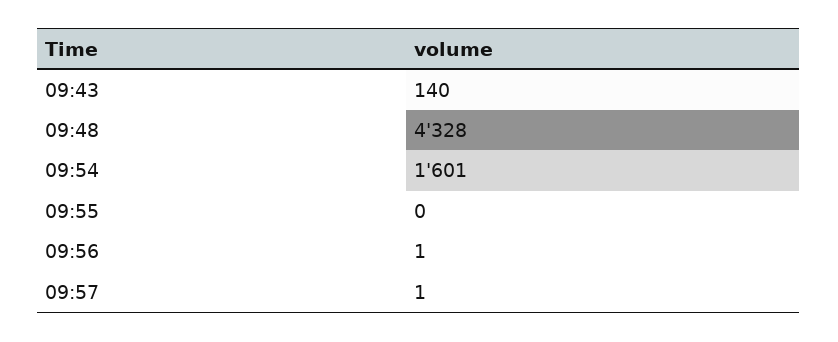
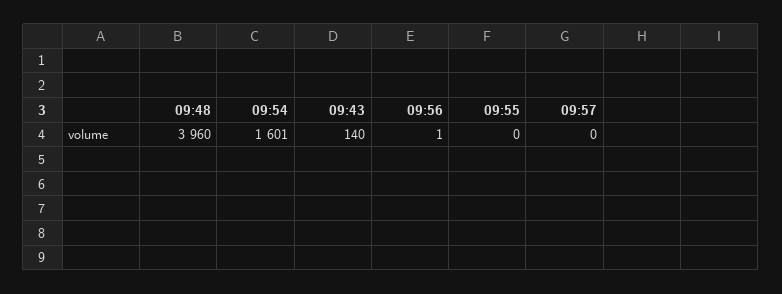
09:48: 4328 -> 3960
09:57: 1 -> 0

